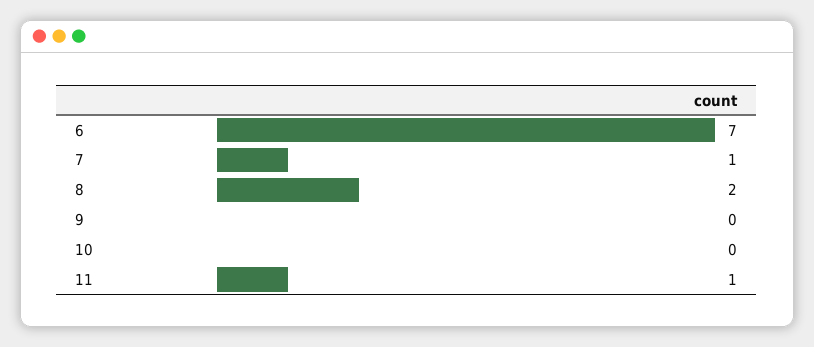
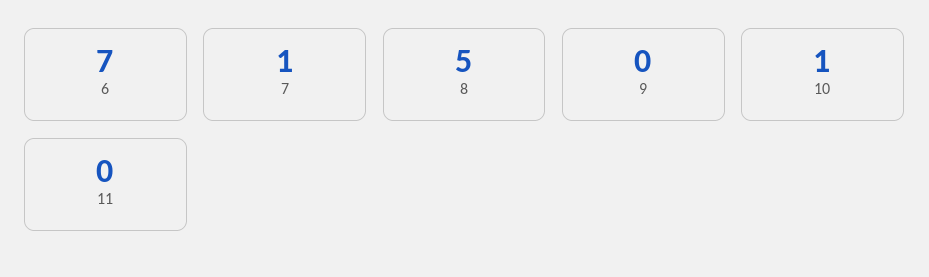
8: 2 -> 5
10: 0 -> 1
11: 1 -> 0

